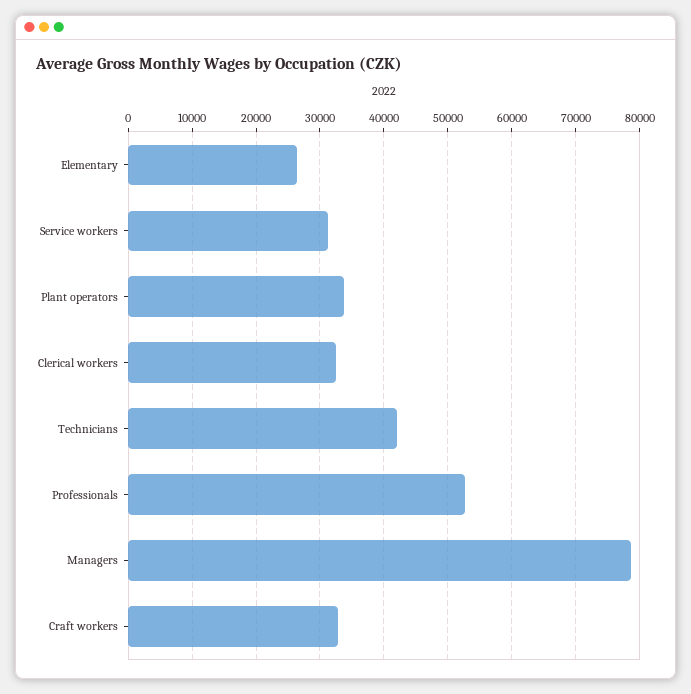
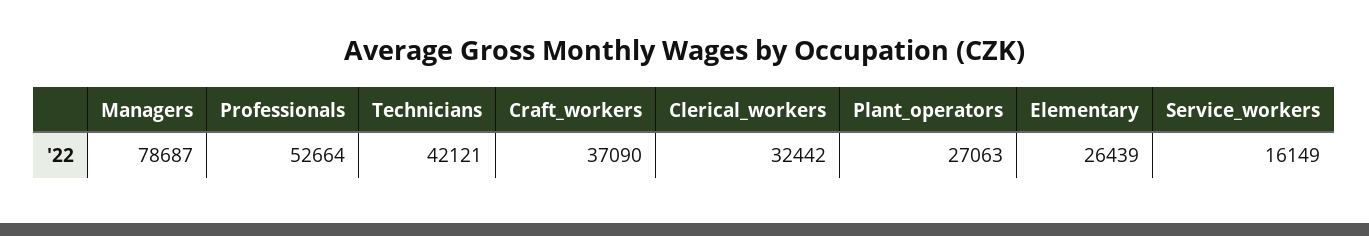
Service workers: 31000 -> 16149
Plant operators: 34000 -> 27063
Craft workers: 33000 -> 37090

